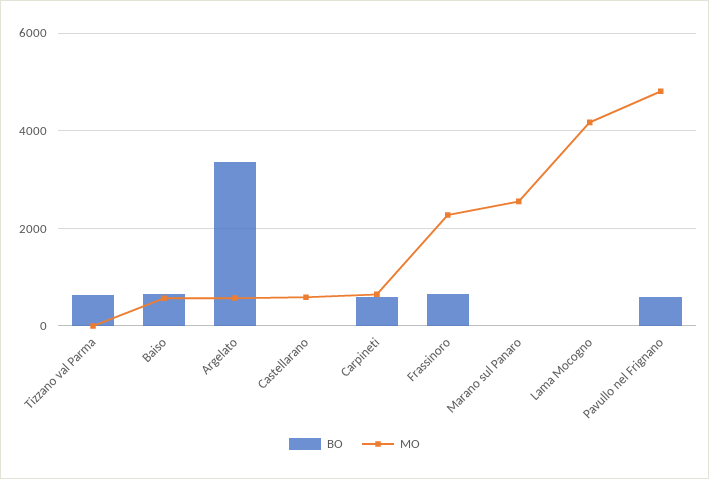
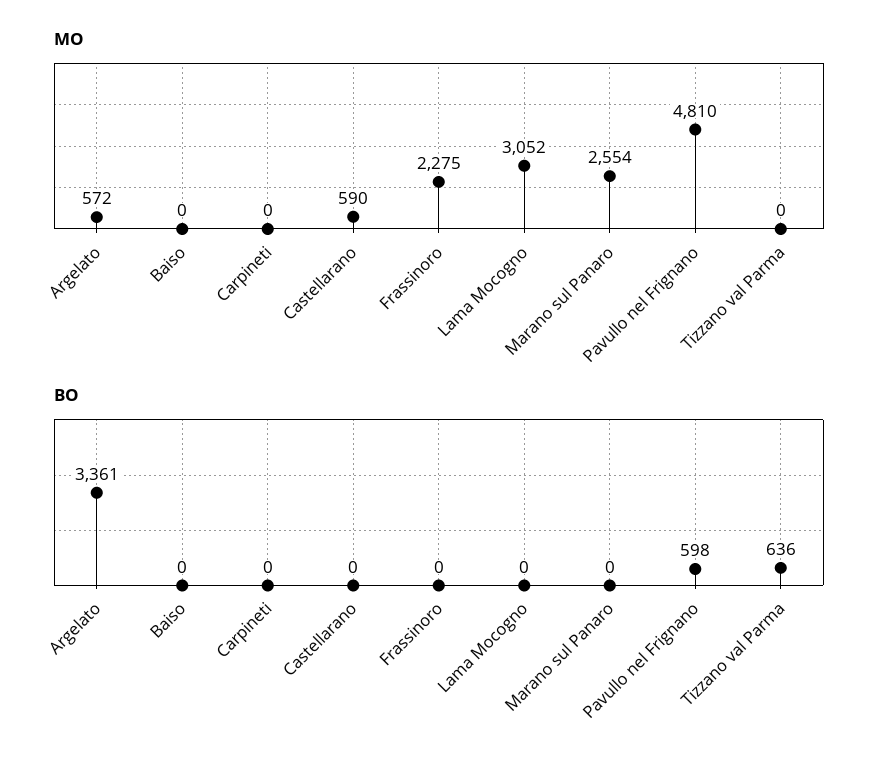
BO, Baiso: 600 -> 0
MO, Baiso: 600 -> 0
BO, Carpineti: 600 -> 0
MO, Carpineti: 600 -> 0
BO, Frassinoro: 600 -> 0
MO, Lama Mocogno: 4200 -> 3052

